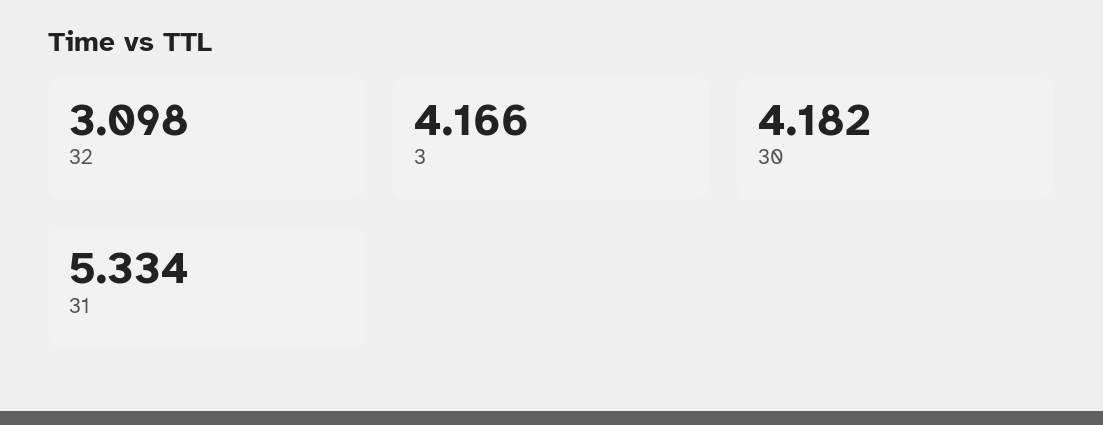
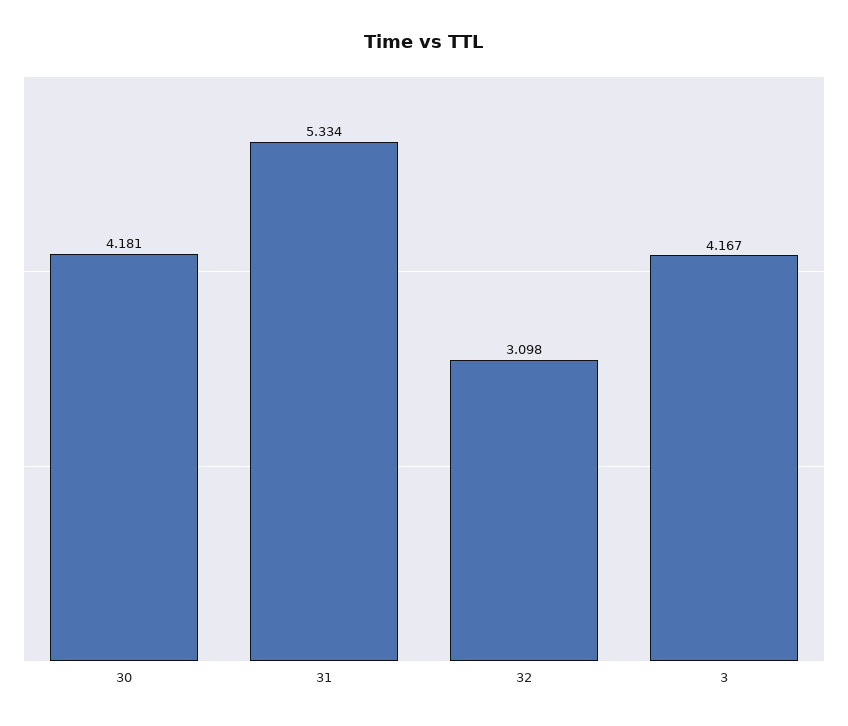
3: 4.166 -> 4.167
30: 4.182 -> 4.181

